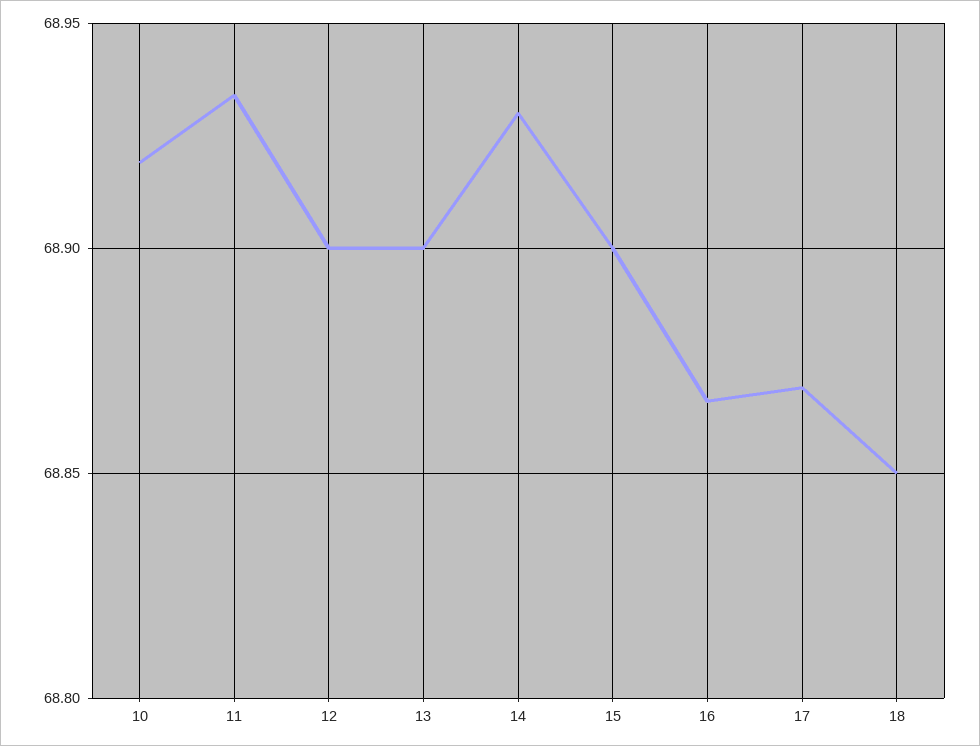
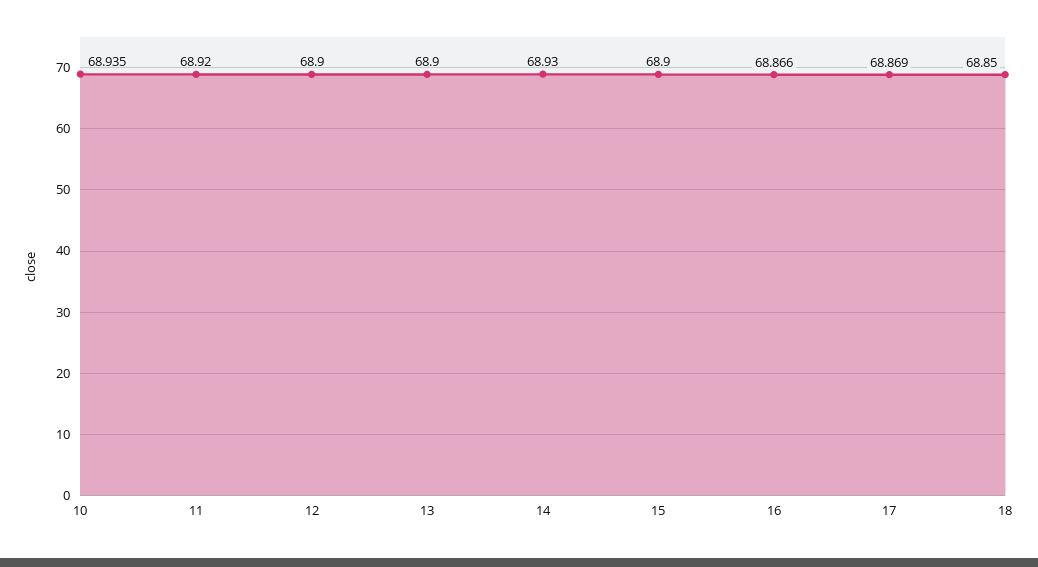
10: 68.92 -> 68.935
11: 68.935 -> 68.92

